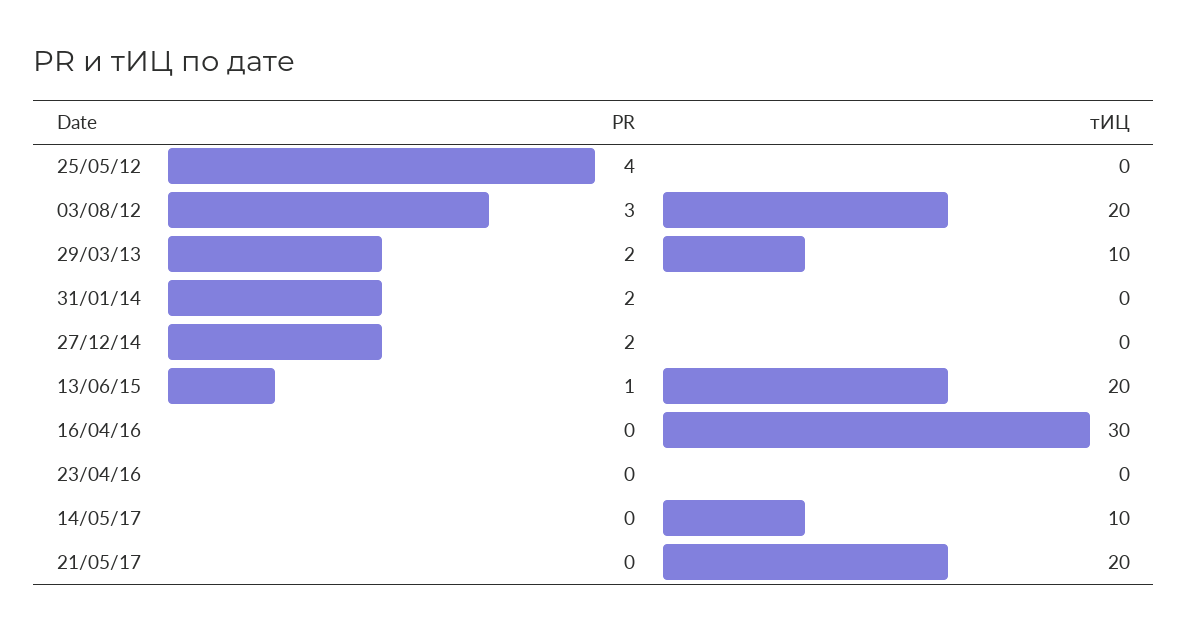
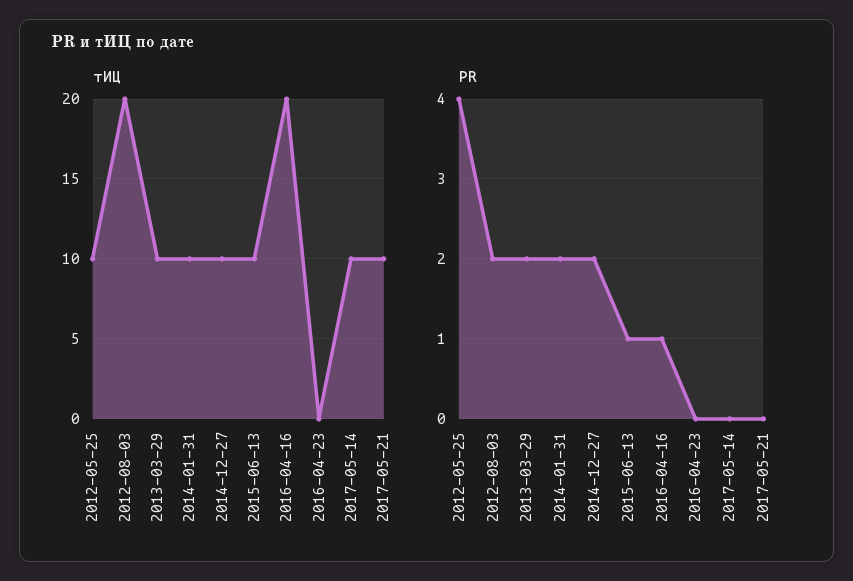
тИЦ, 25/05/12: 0 -> 10
PR, 03/08/12: 3 -> 2
тИЦ, 31/01/14: 0 -> 10
тИЦ, 27/12/14: 0 -> 10
тИЦ, 13/06/15: 20 -> 10
PR, 16/04/16: 0 -> 1
тИЦ, 16/04/16: 30 -> 20
тИЦ, 21/05/17: 20 -> 10

